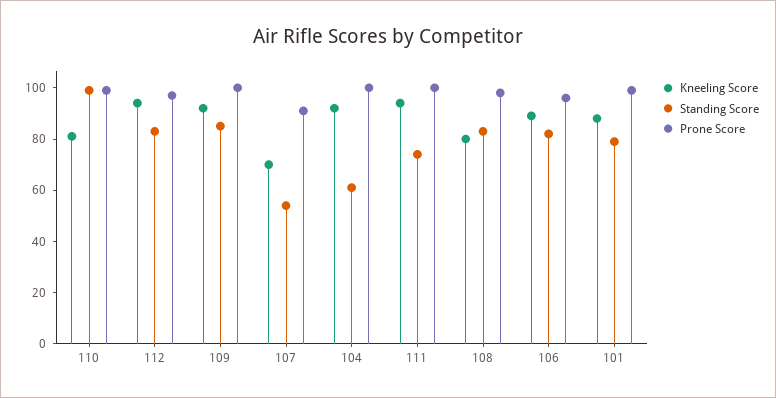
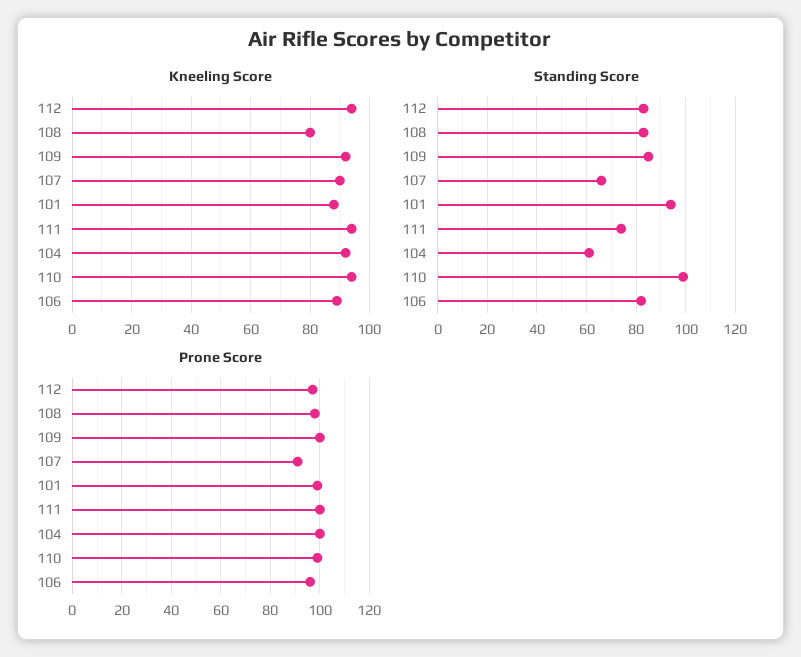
Kneeling Score, 110: 80 -> 95
Kneeling Score, 107: 70 -> 90
Standing Score, 107: 55 -> 65
Standing Score, 101: 80 -> 95

